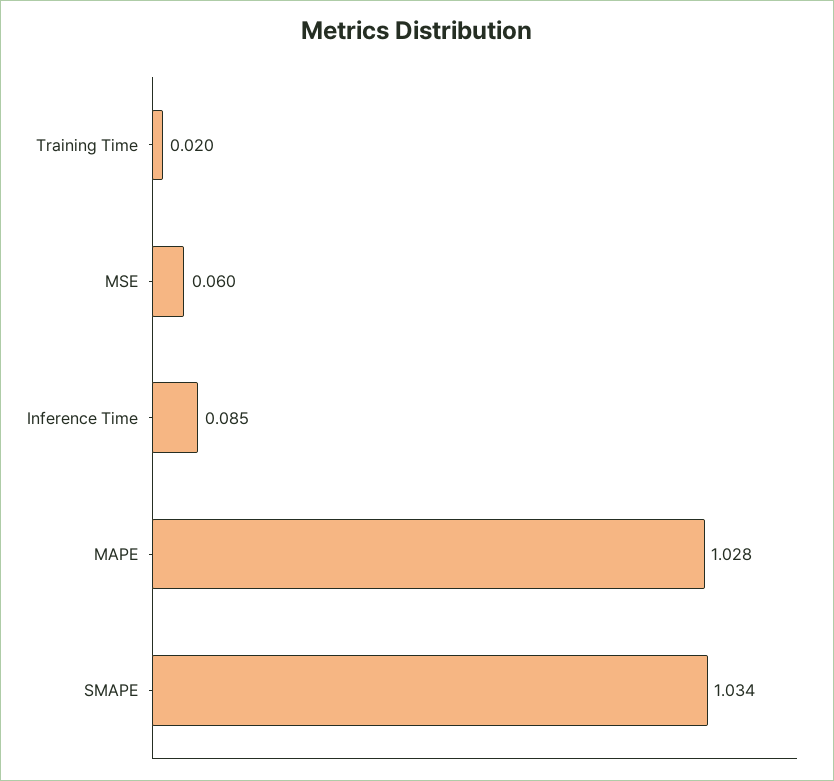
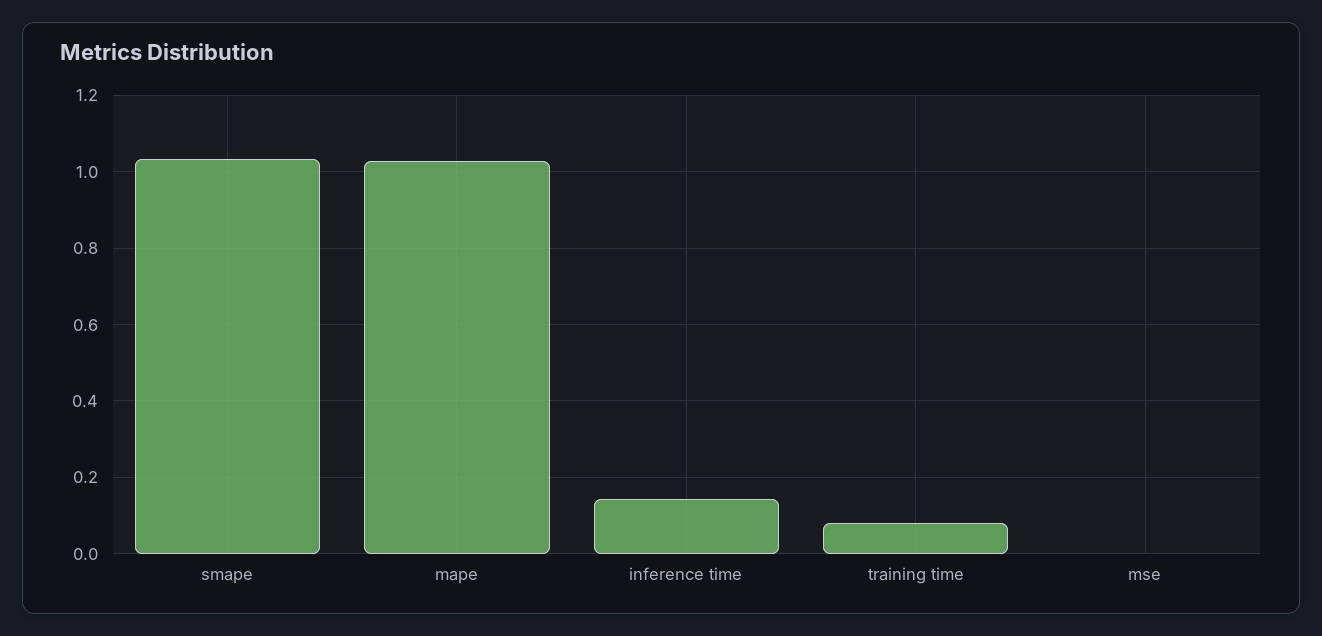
Training Time: 0.02 -> 0.08
MSE: 0.06 -> 0
Inference Time: 0.085 -> 0.14

